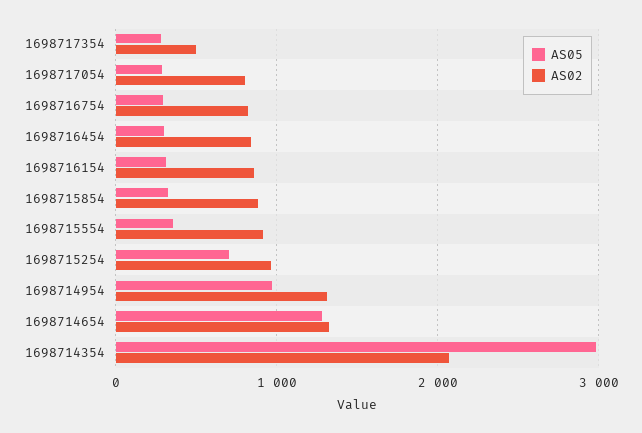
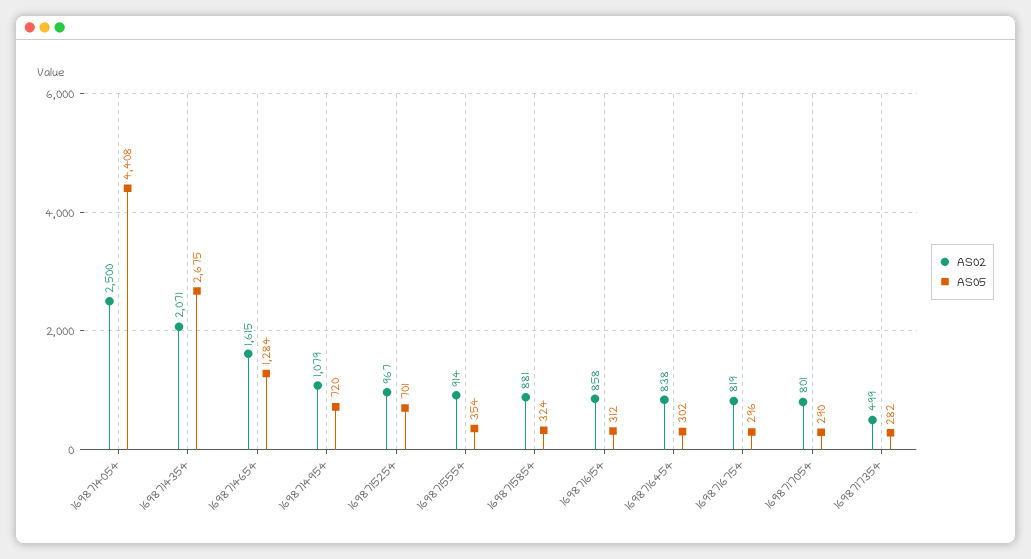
AS05, 1698714954: 1000 -> 720
AS02, 1698714954: 1300 -> 1079
AS02, 1698714654: 1300 -> 1615
AS05, 1698714354: 3000 -> 2675
AS02, 1698714054: none -> 2500
AS05, 1698714054: none -> 4408

